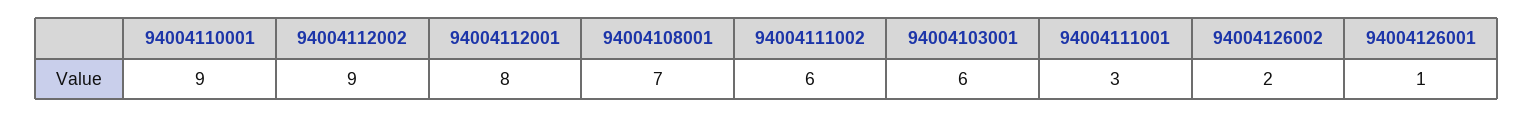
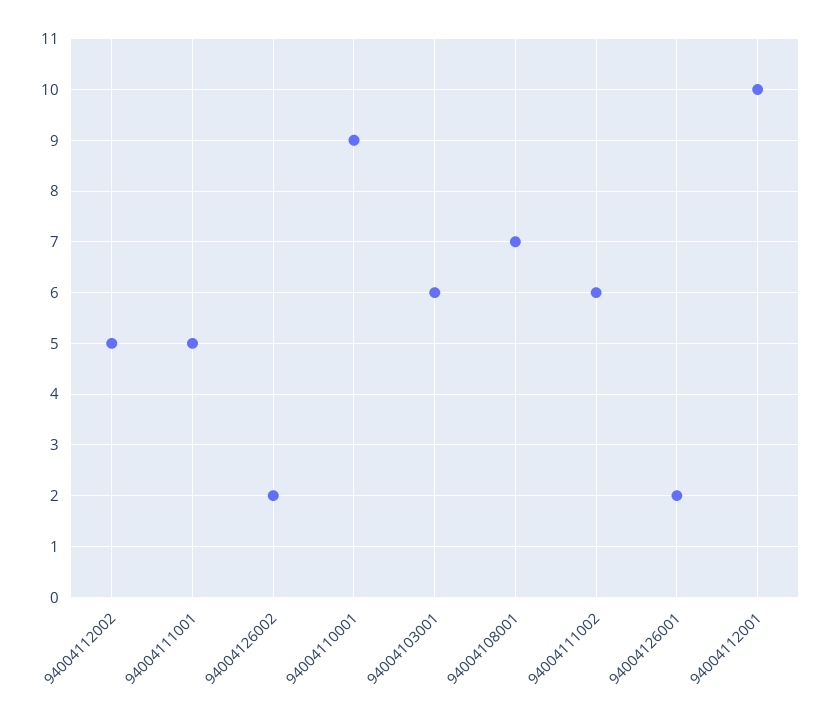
94004112002: 9 -> 5
94004112001: 8 -> 10
94004111001: 3 -> 5
94004126001: 1 -> 2

